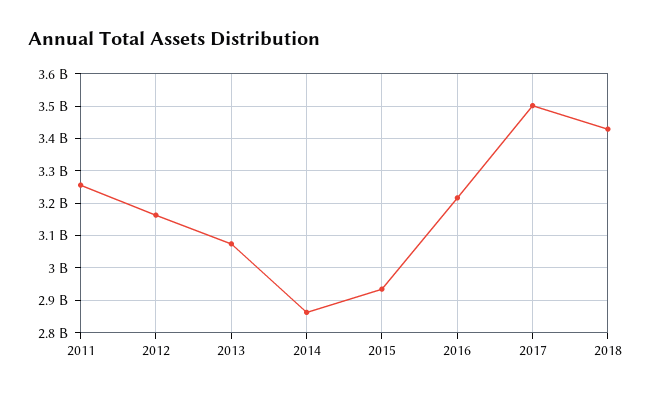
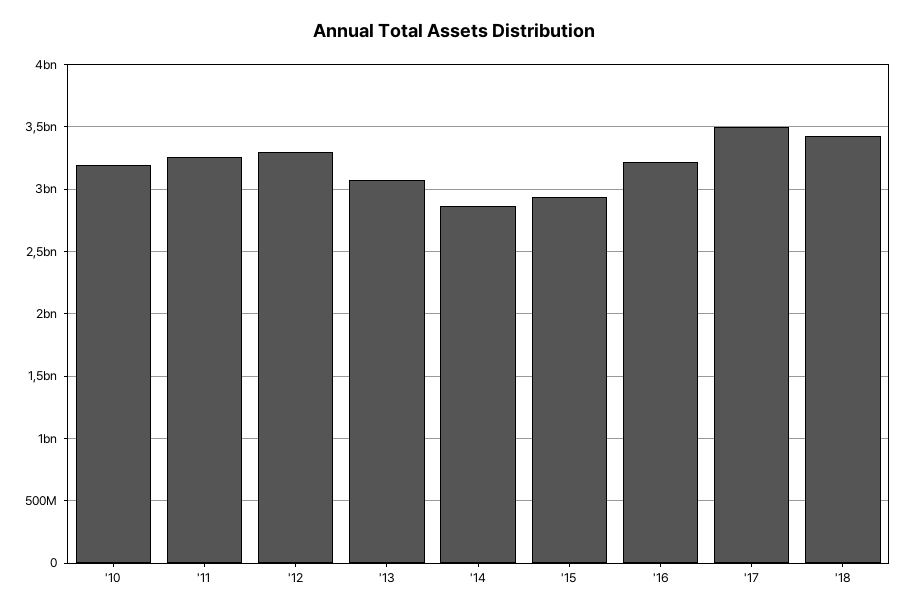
2012: 3160000000 -> 3300000000
'10: none -> 3200000000

